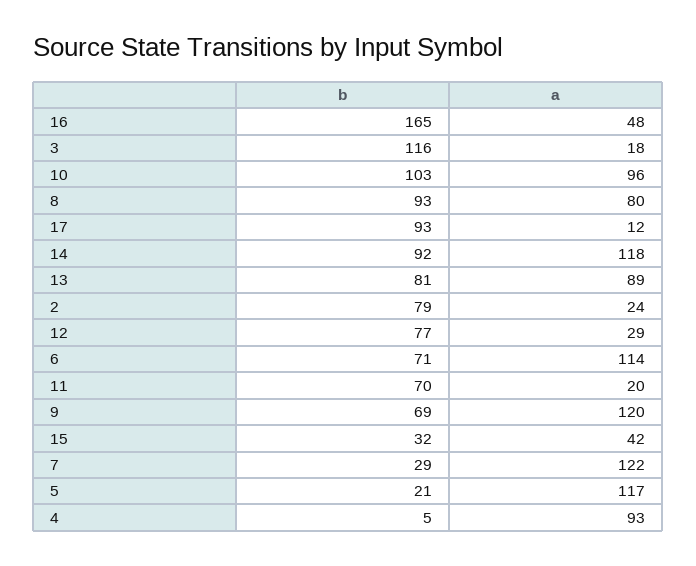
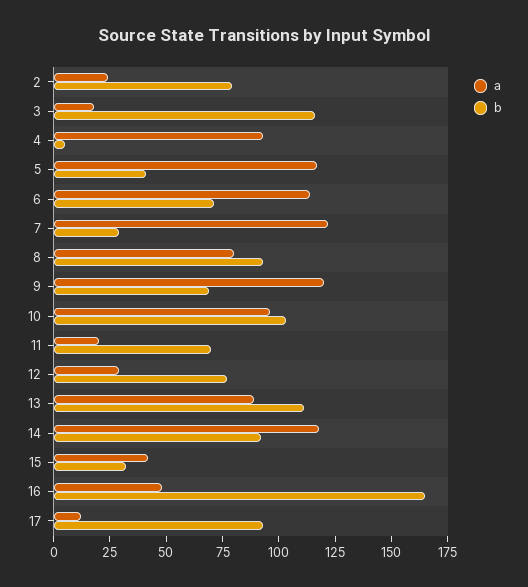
b, 13: 81 -> 110
b, 5: 21 -> 40

